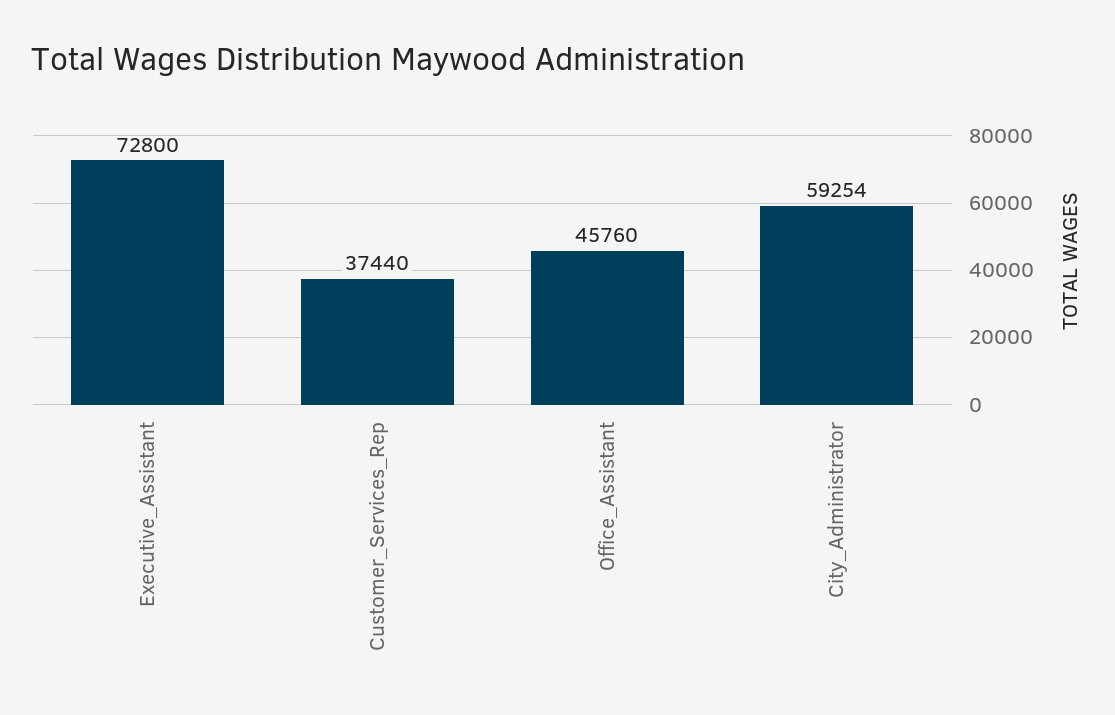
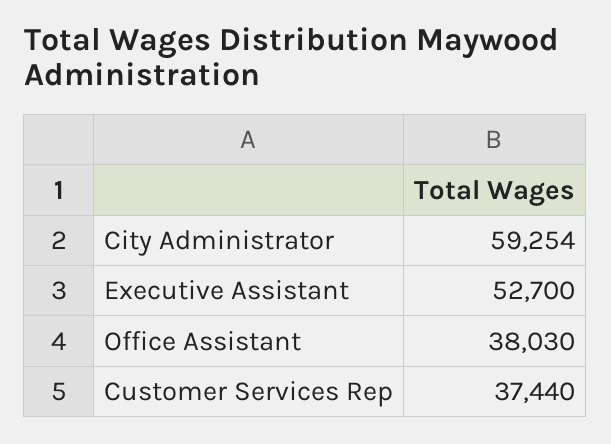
Executive_Assistant: 72800 -> 52700
Office_Assistant: 45760 -> 38030

